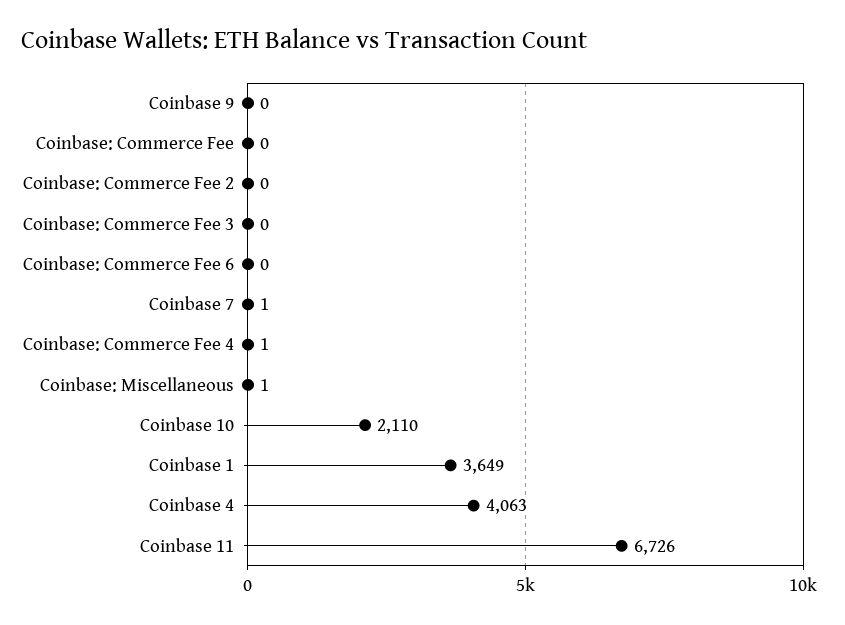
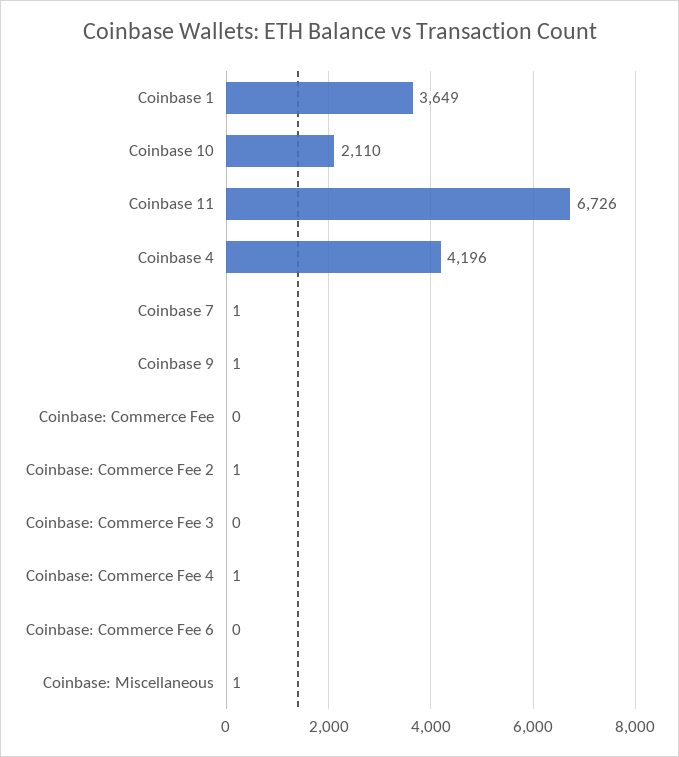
Coinbase 9: 0 -> 1
Coinbase: Commerce Fee 2: 0 -> 1
Coinbase 4: 4063 -> 4196

